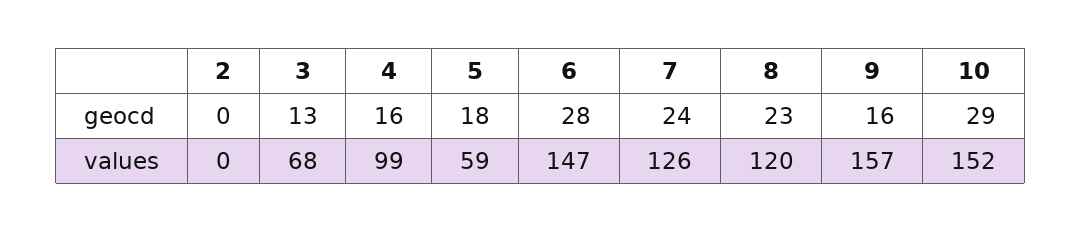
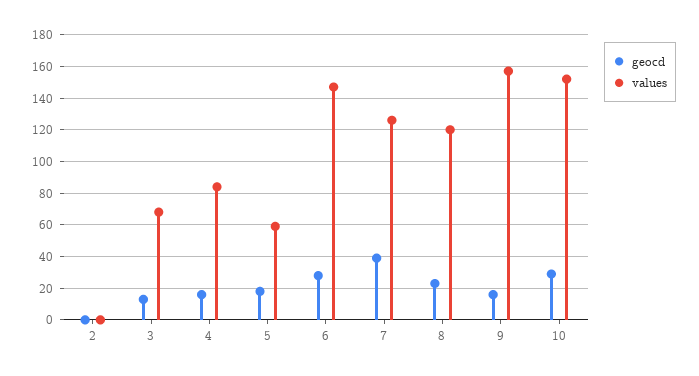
geocd, 7: 24 -> 40
values, 4: 99 -> 85

